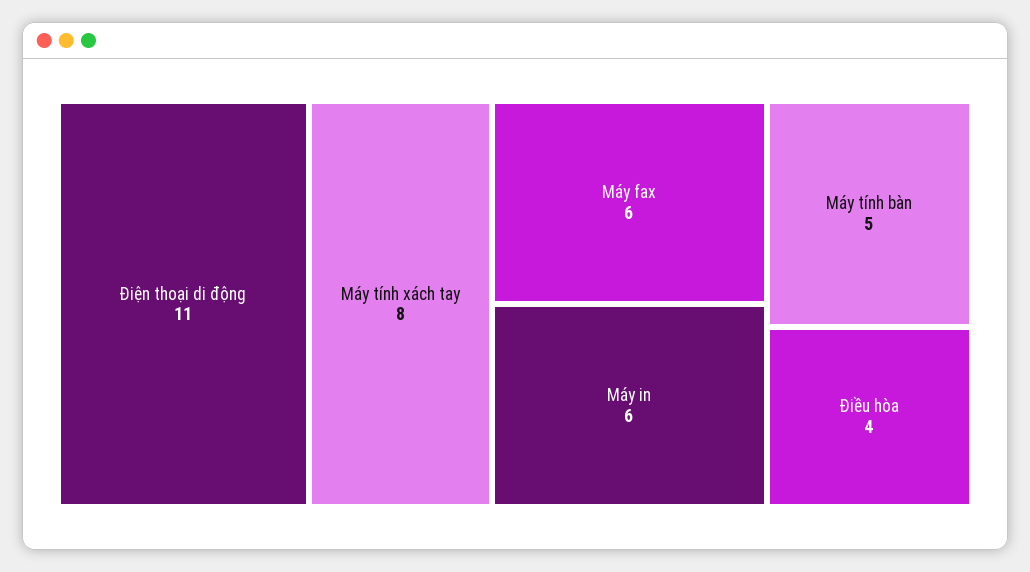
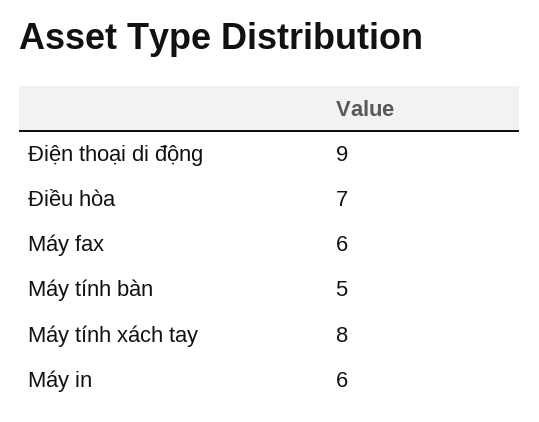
Điện thoại di động: 11 -> 9
Điều hòa: 4 -> 7

